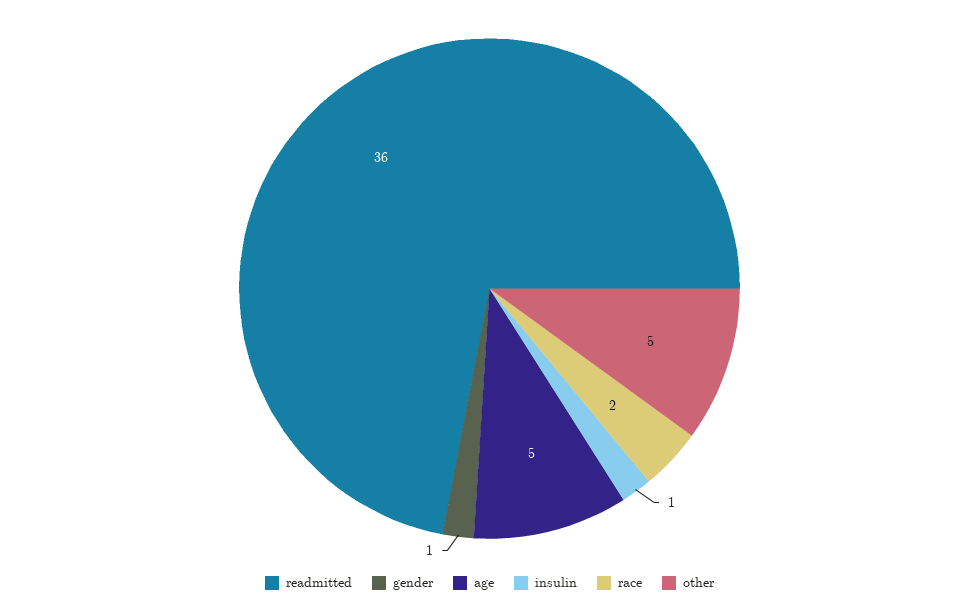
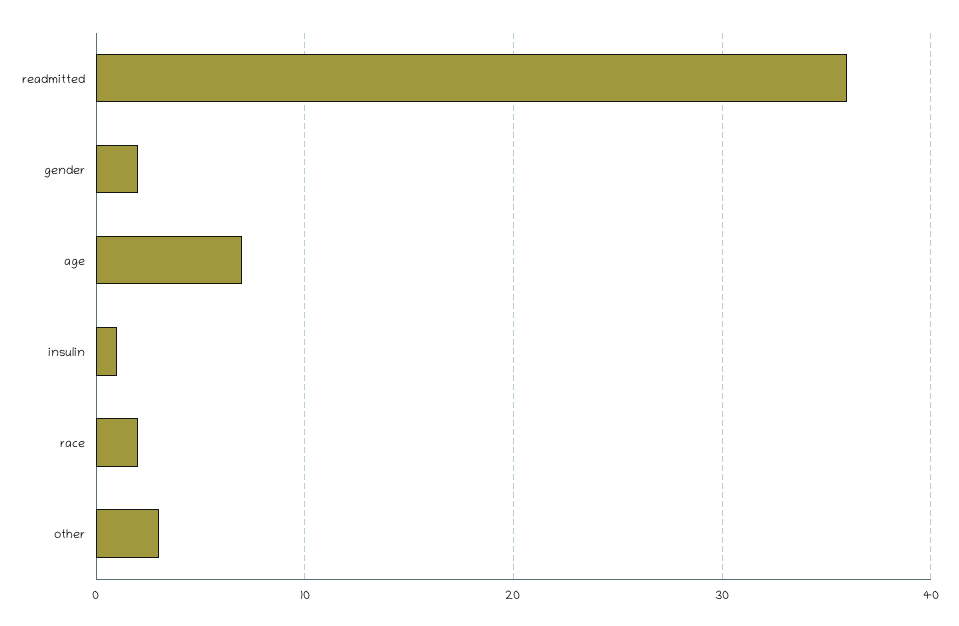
gender: 1 -> 2
age: 5 -> 7
other: 5 -> 3

